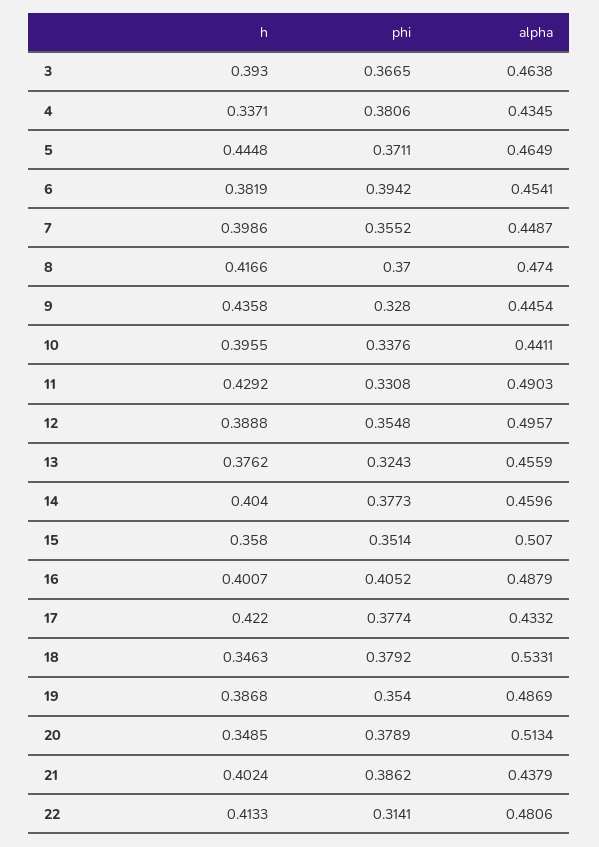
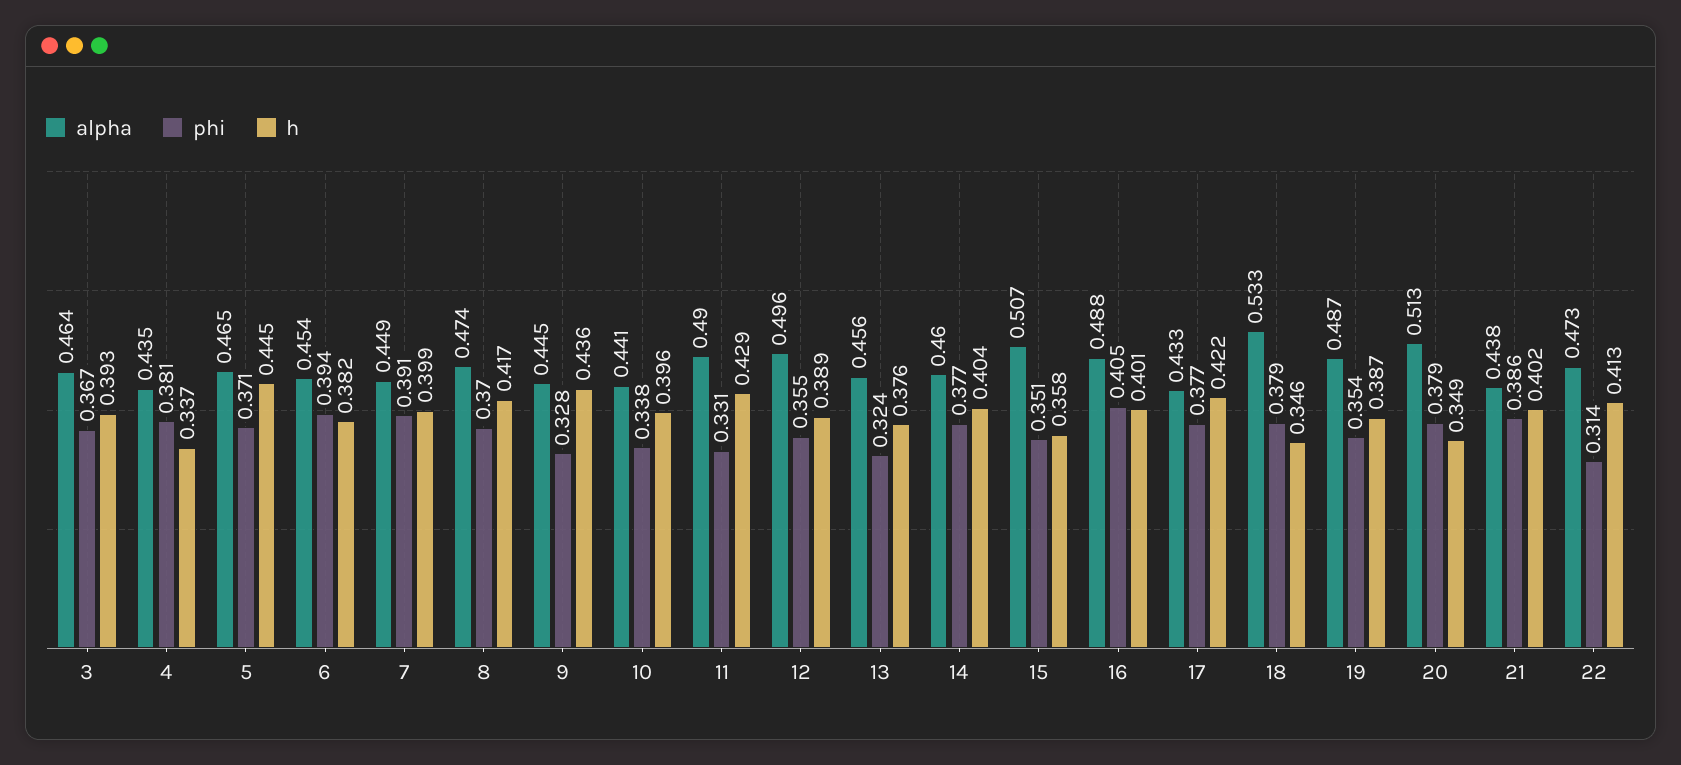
phi, 7: 0.3552 -> 0.391
alpha, 22: 0.4806 -> 0.473

